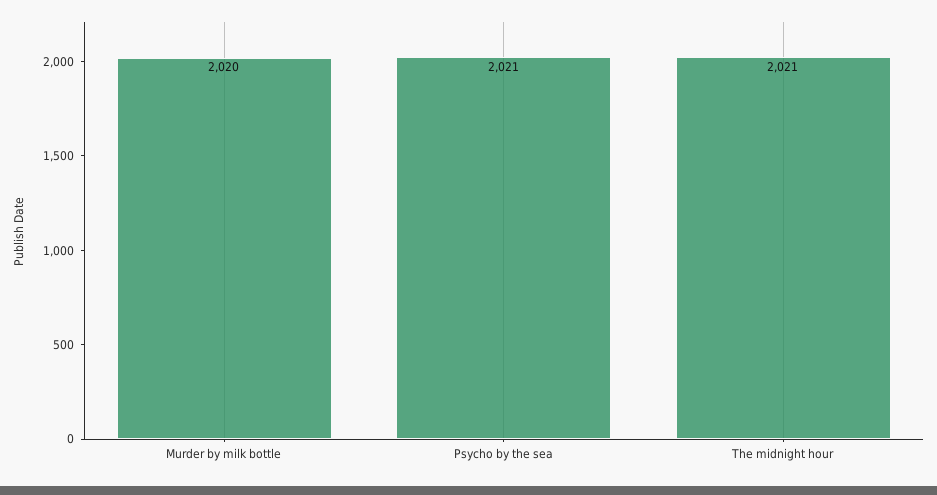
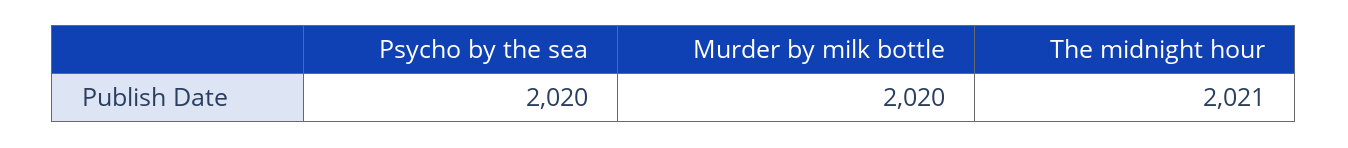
Psycho by the sea: 2021 -> 2020

